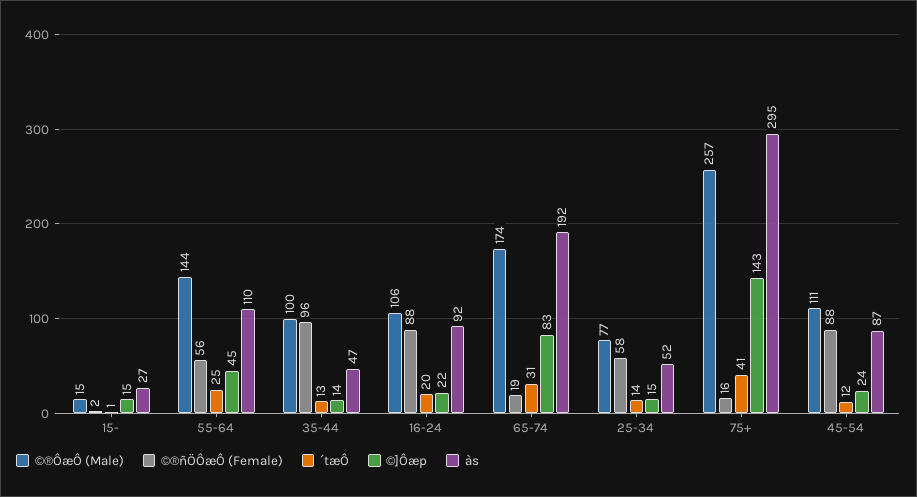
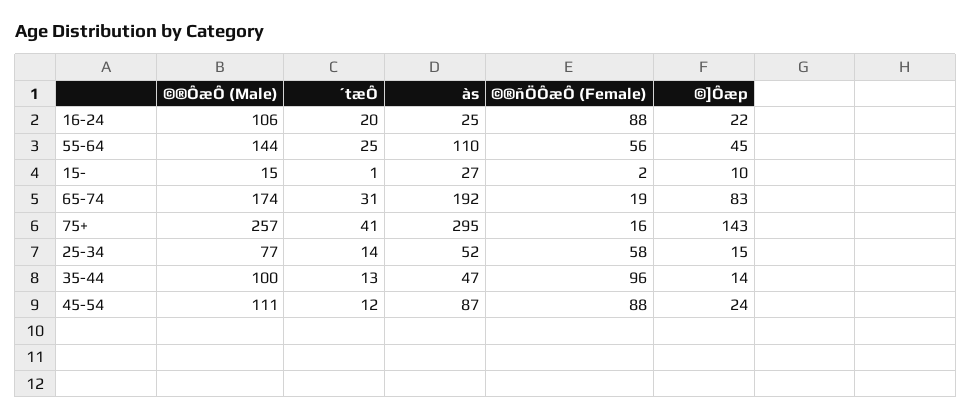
©]Ôæp, 15-: 15 -> 10
às, 16-24: 92 -> 25

